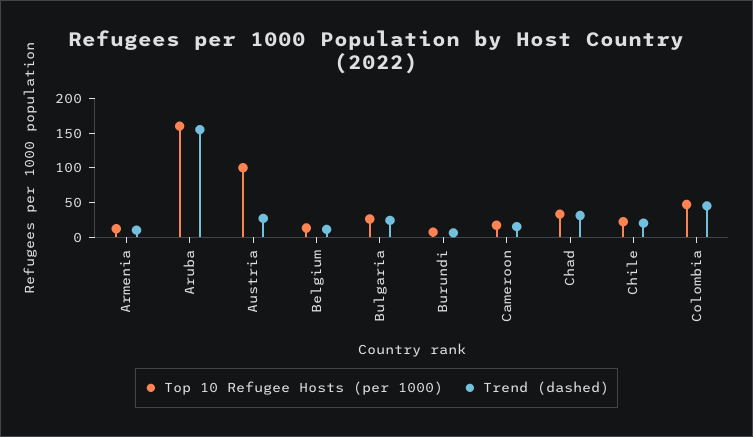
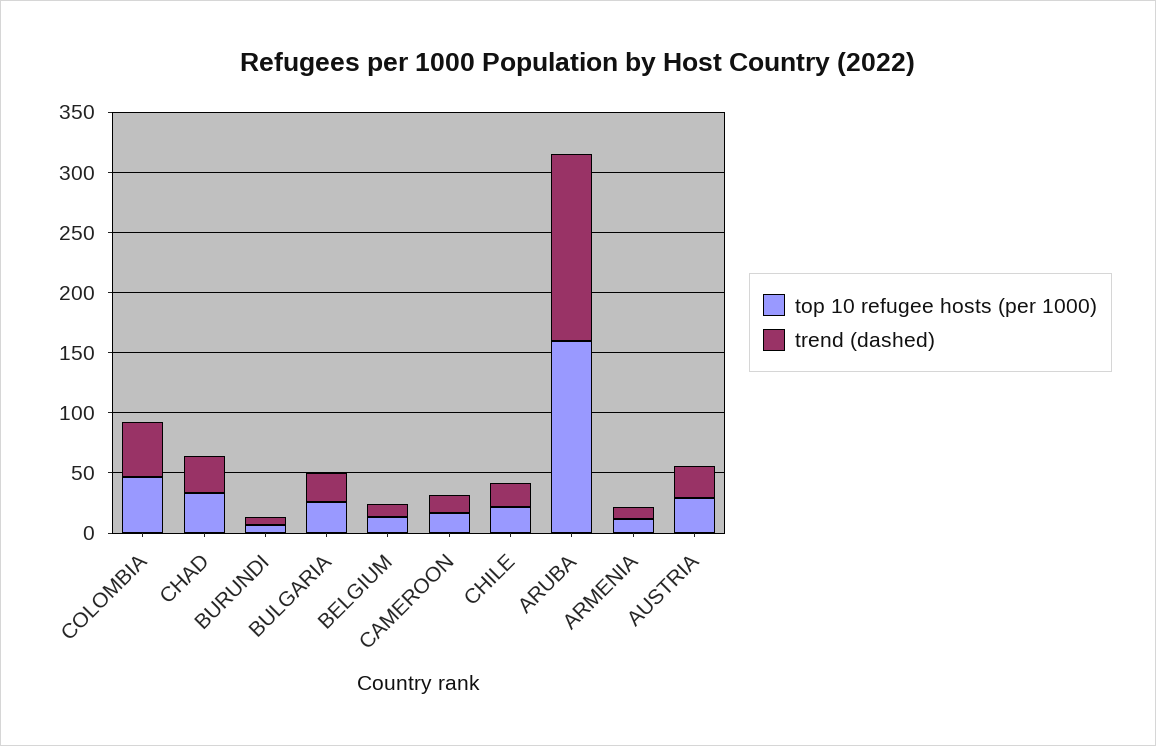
Top 10 Refugee Hosts (per 1000), Austria: 100 -> 30

